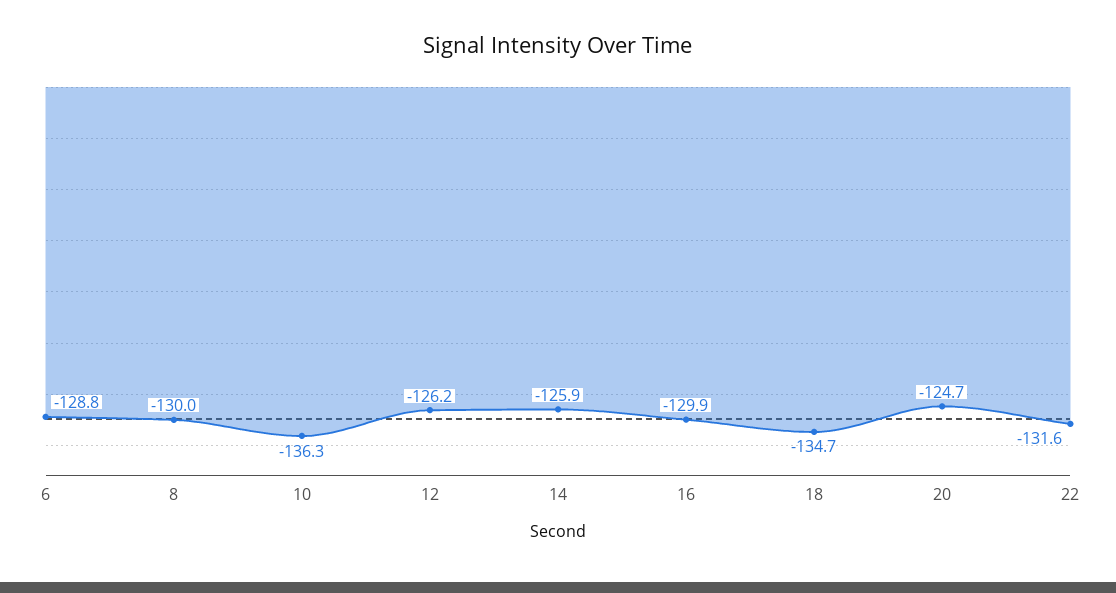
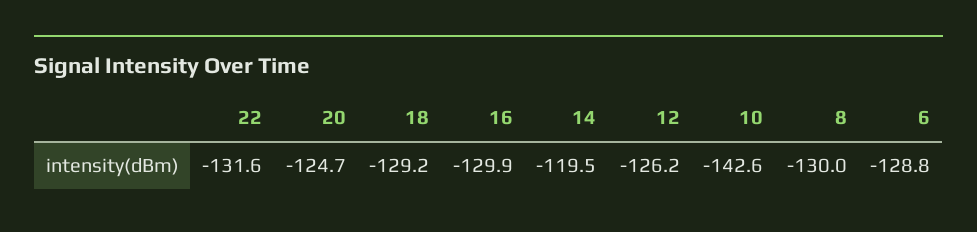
10: -136.3 -> -142.6
14: -125.9 -> -119.5
18: -134.7 -> -129.2

